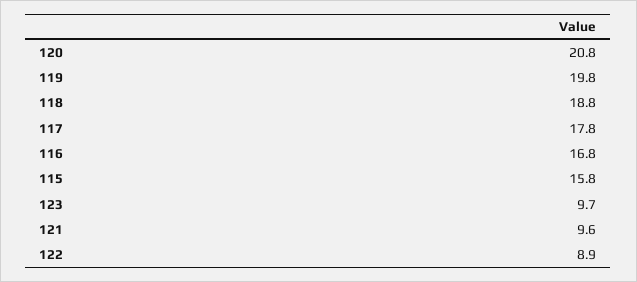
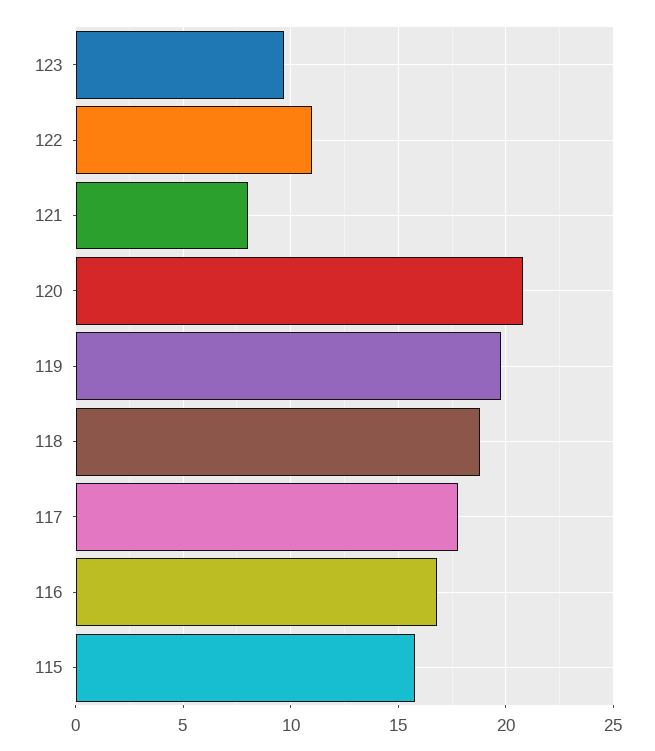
121: 9.6 -> 8
122: 8.9 -> 11

